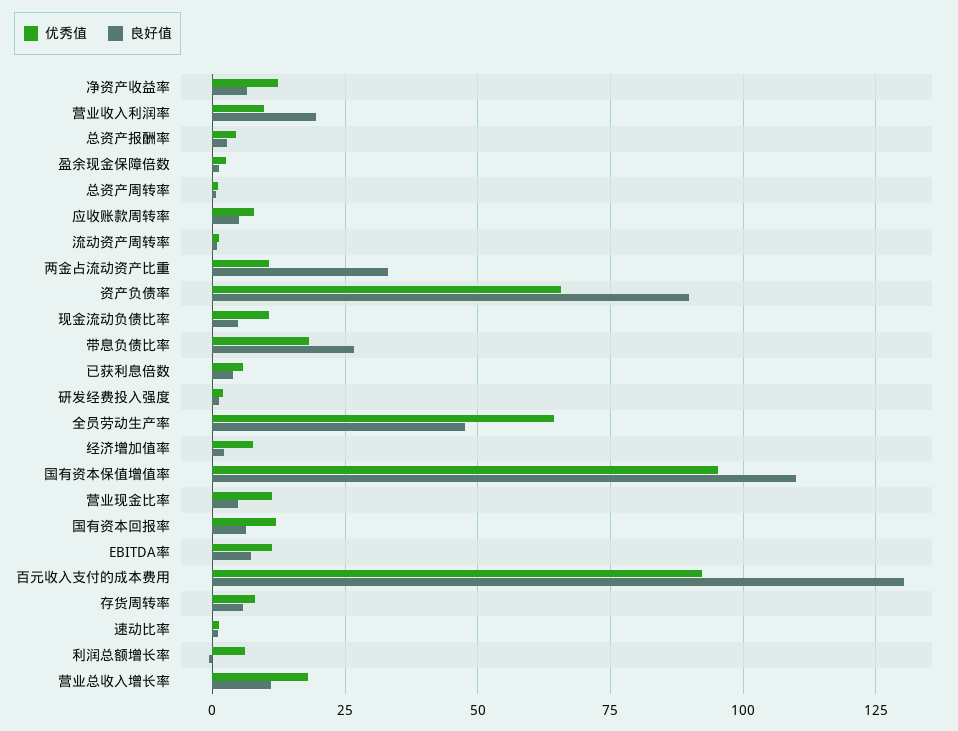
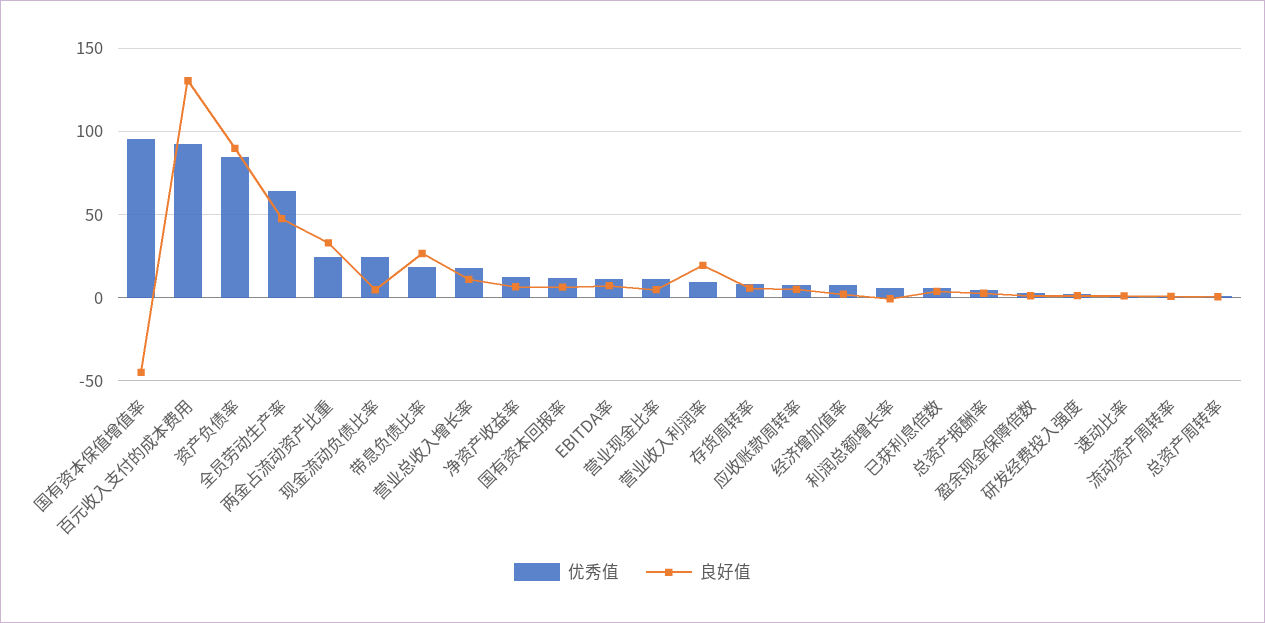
优秀值, 两金占流动资产比重: 10 -> 25
优秀值, 资产负债率: 65 -> 85
优秀值, 现金流动负债比率: 10 -> 25
良好值, 国有资本保值增值率: 110 -> -45

